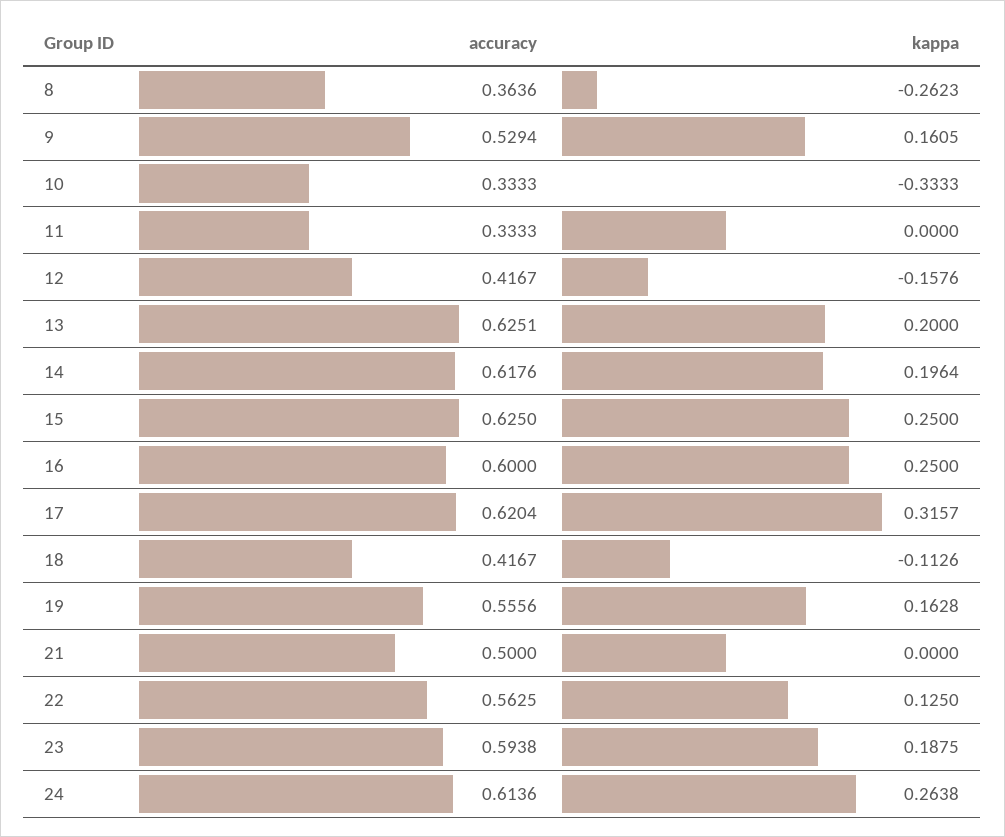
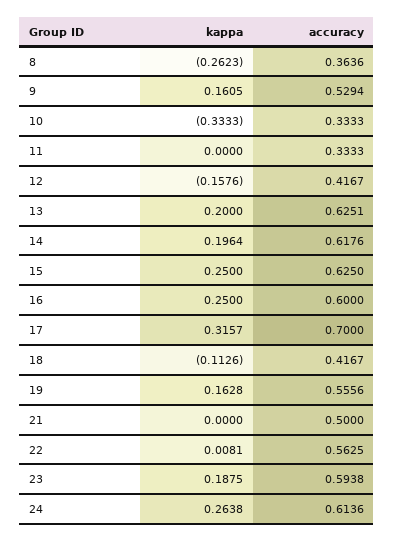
accuracy, 17: 0.6204 -> 0.7
kappa, 22: 0.125 -> 0.0081

